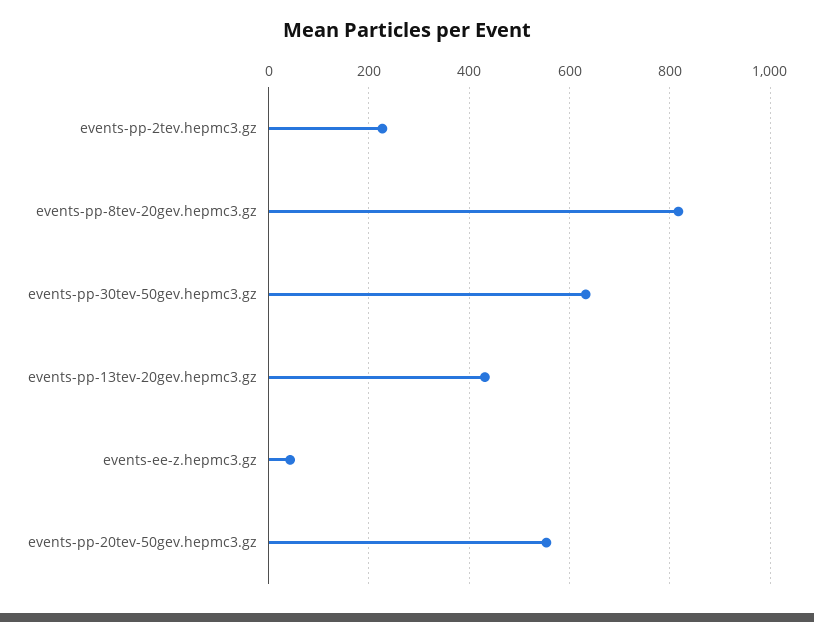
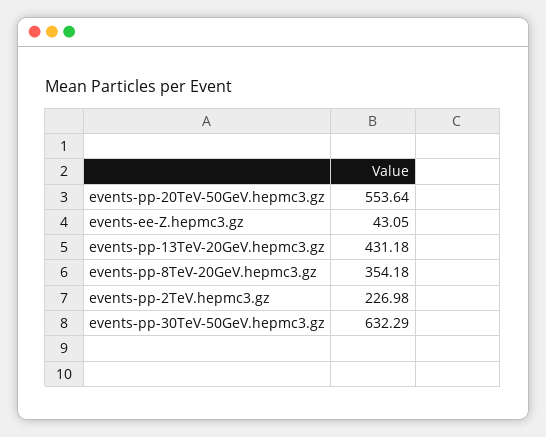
events-pp-8tev-20gev.hepmc3.gz: 820 -> 354.18

